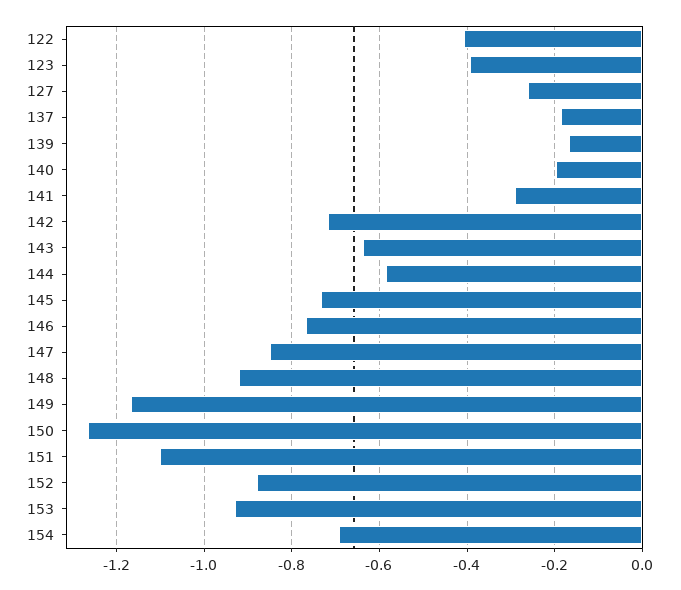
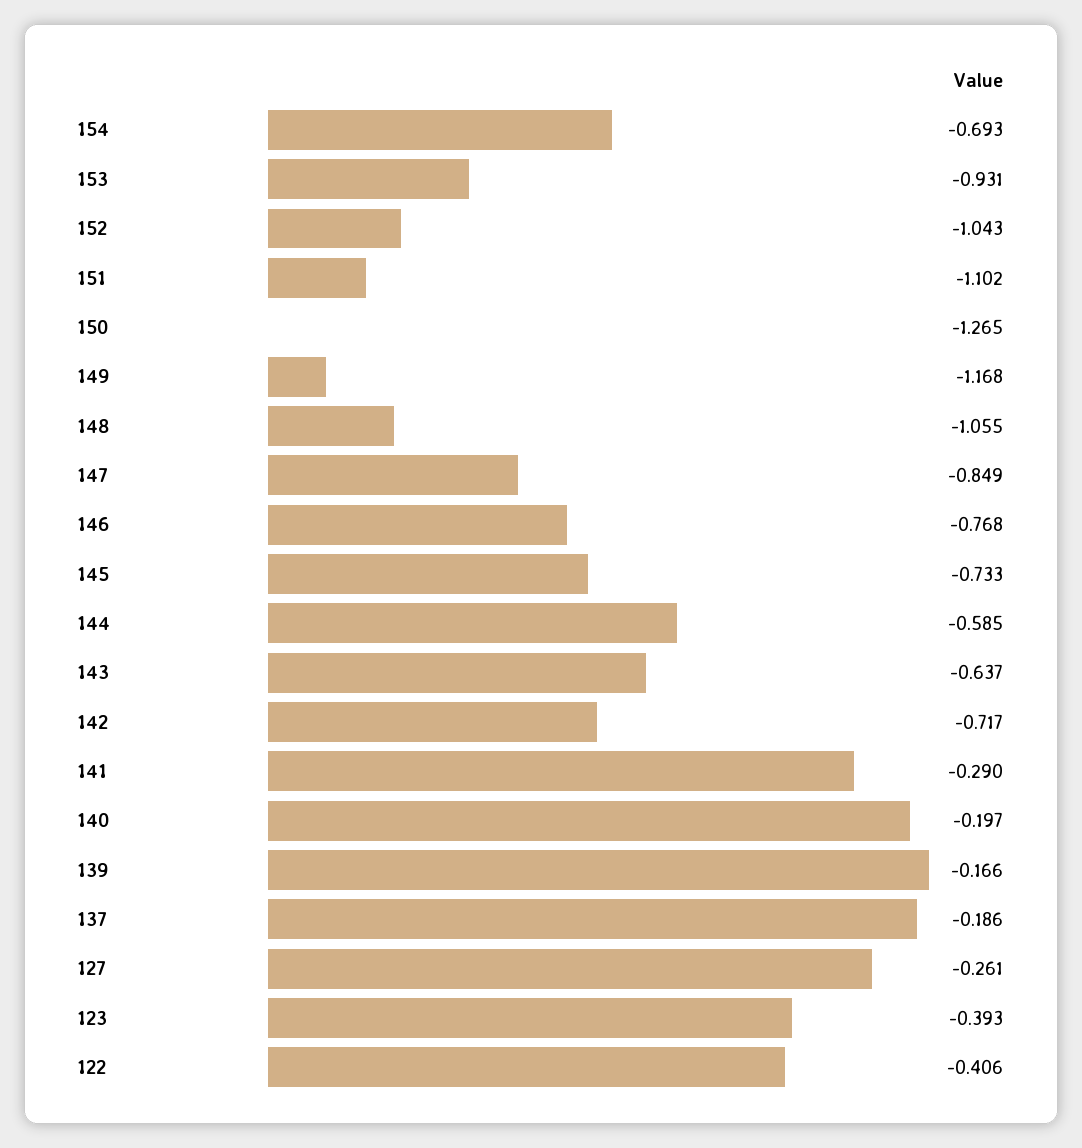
148: -0.92 -> -1.055
152: -0.88 -> -1.043

